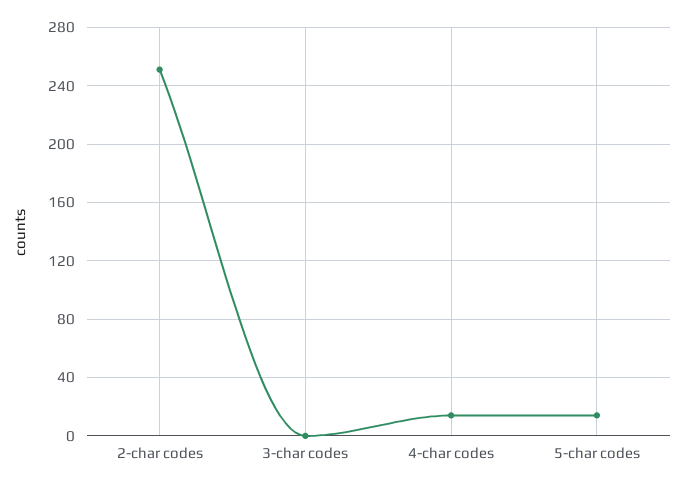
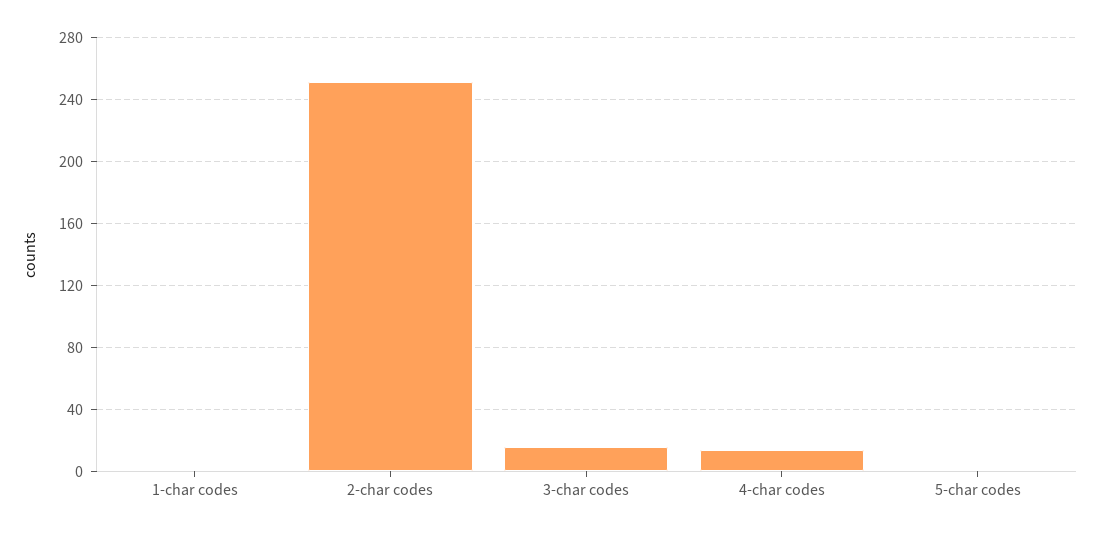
3-char codes: 0 -> 15
5-char codes: 15 -> 0
1-char codes: none -> 0

